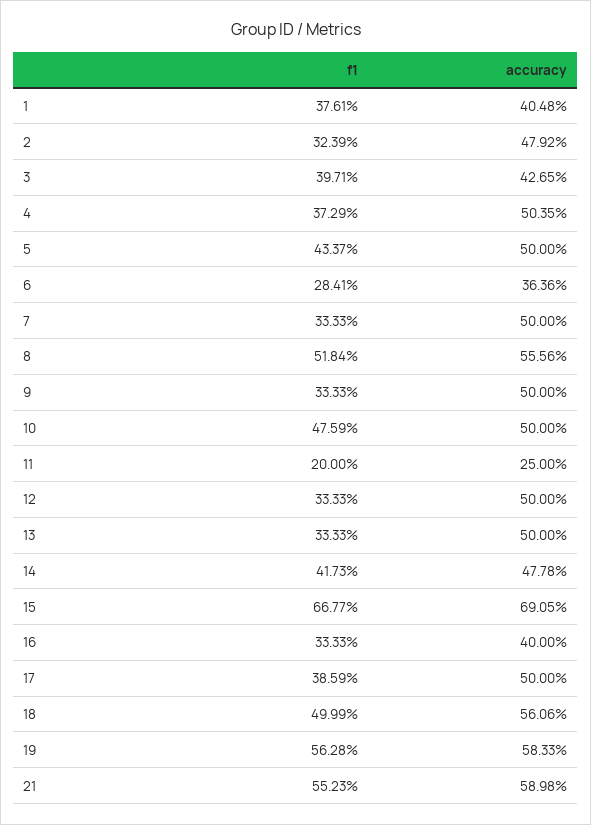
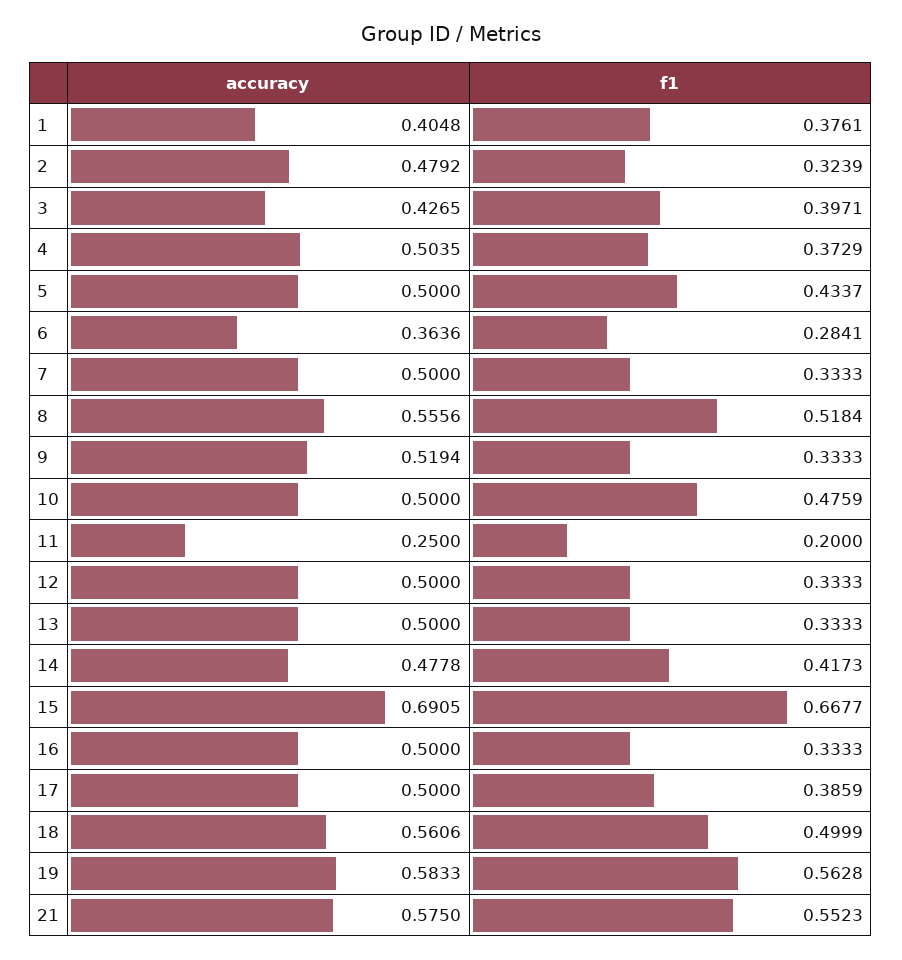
accuracy, 9: 0.5 -> 0.5194
accuracy, 16: 0.4 -> 0.5
accuracy, 21: 0.5898 -> 0.575

